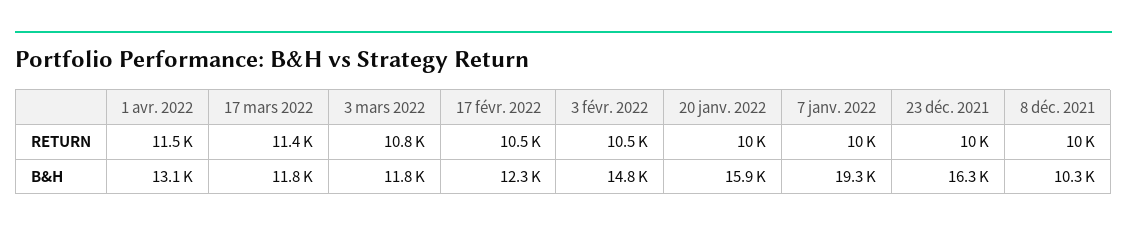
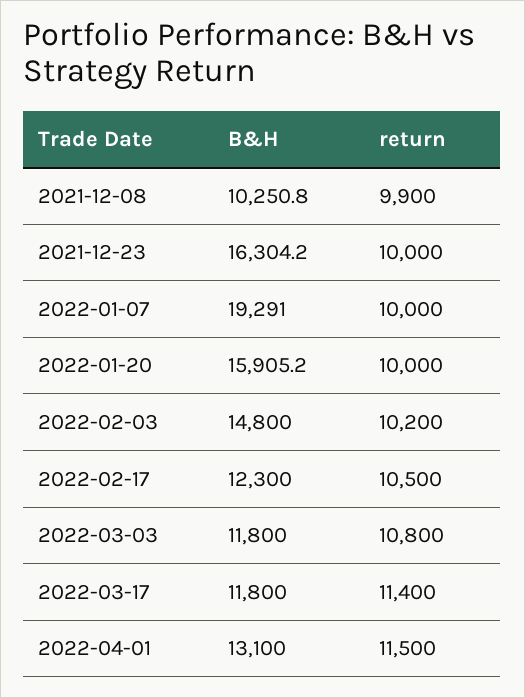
3 févr. 2022, RETURN: 10500 -> 10200
8 déc. 2021, RETURN: 10000 -> 9900

